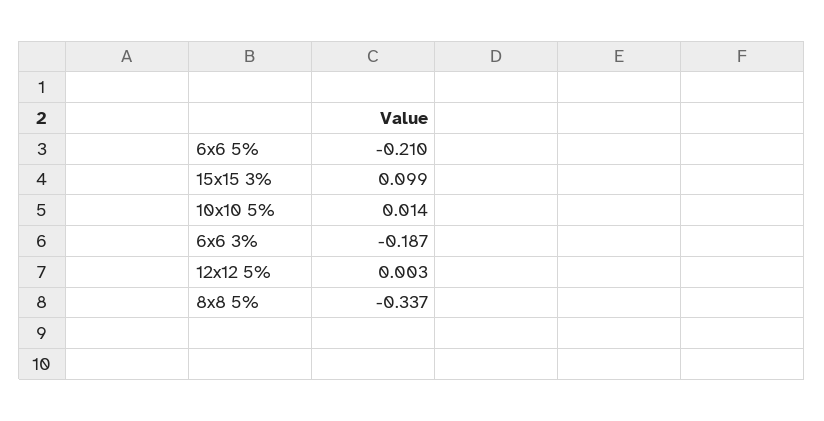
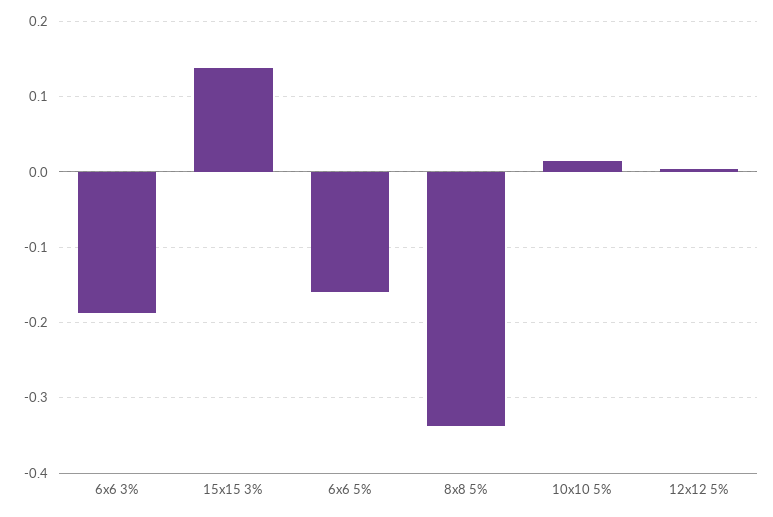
6x6 5%: -0.21 -> -0.16
15x15 3%: 0.099 -> 0.14

